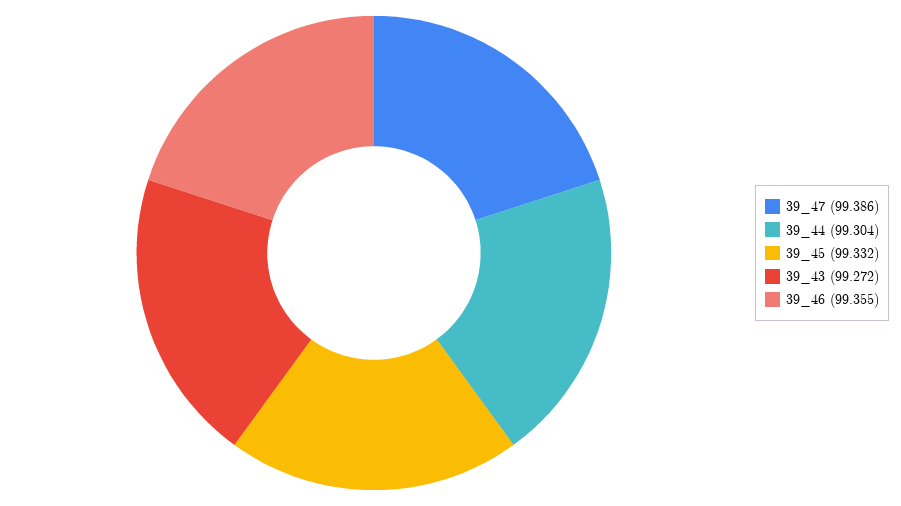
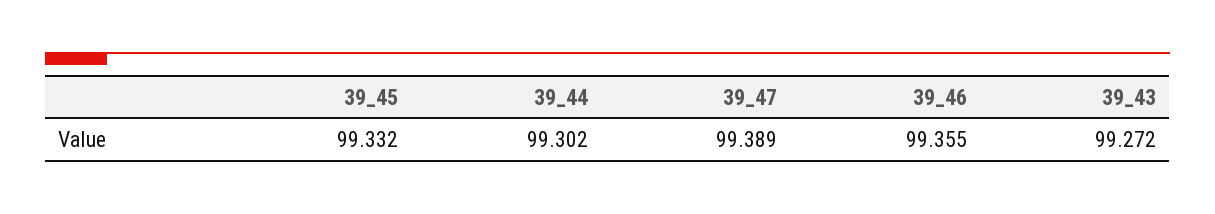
39_47: 99.386 -> 99.389
39_44: 99.304 -> 99.302

